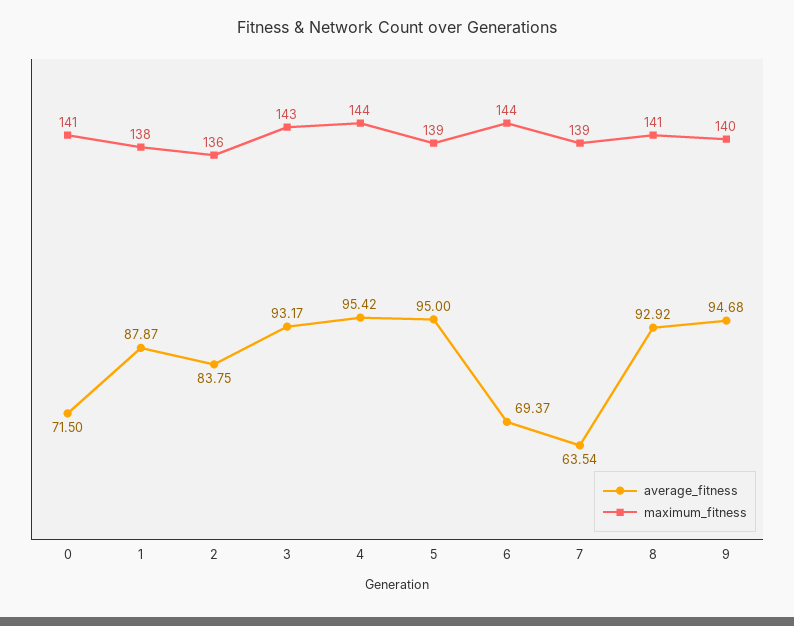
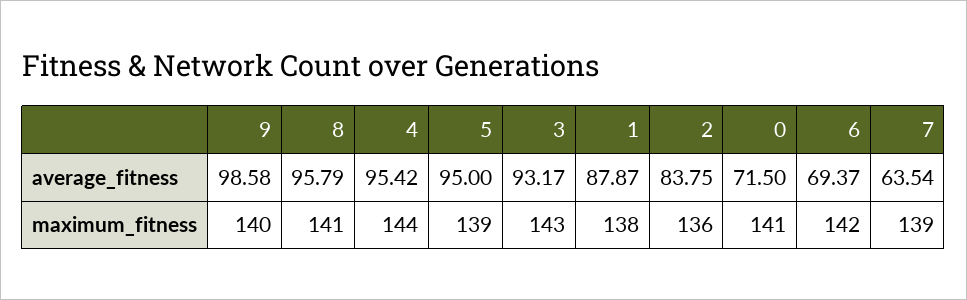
maximum_fitness, 6: 144 -> 142
average_fitness, 8: 92.92 -> 95.79
average_fitness, 9: 94.68 -> 98.58

